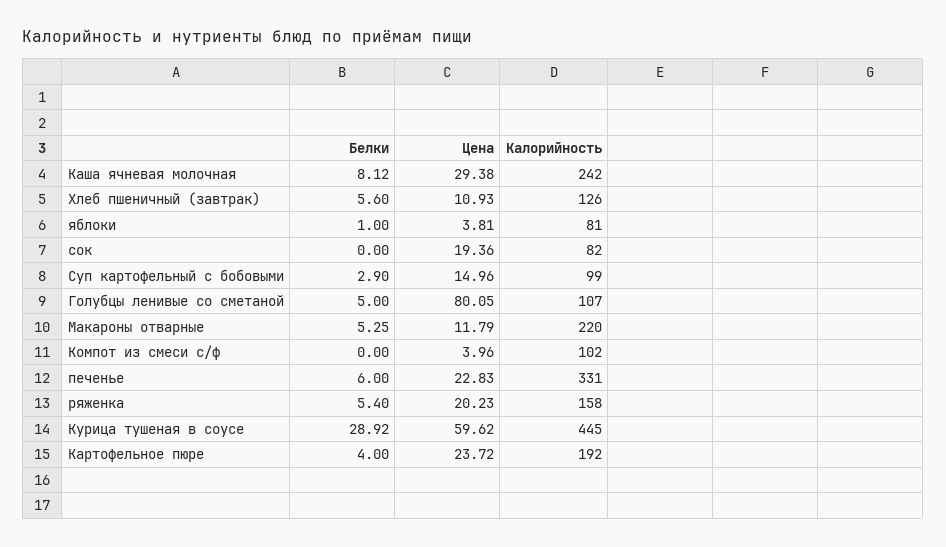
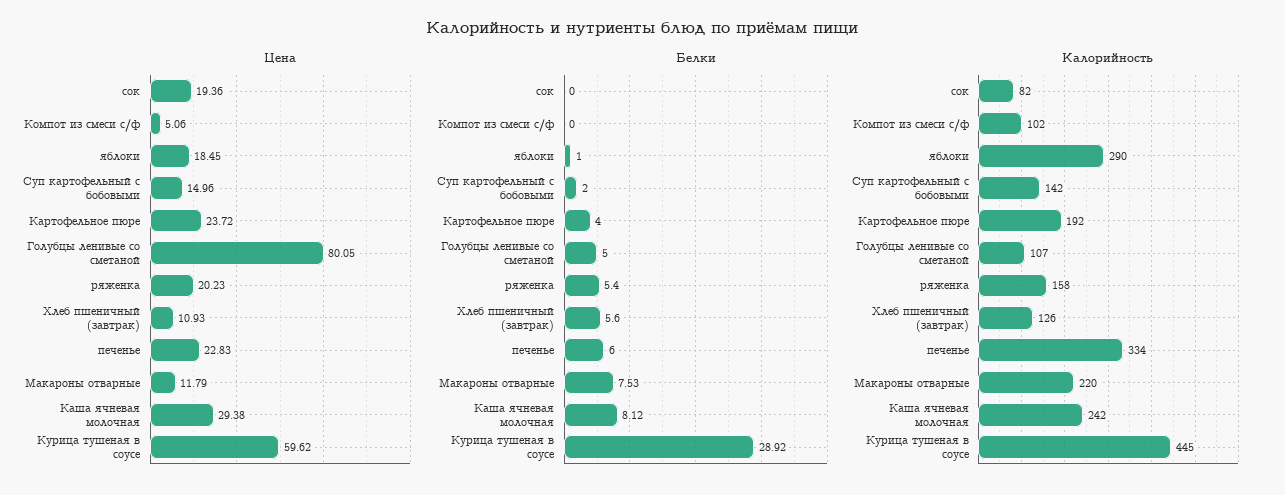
Цена, яблоки: 3.81 -> 18.45
Калорийность, яблоки: 81 -> 290
Белки, Суп картофельный с бобовыми: 2.9 -> 2
Калорийность, Суп картофельный с бобовыми: 99 -> 142
Белки, Макароны отварные: 5.25 -> 7.53
Цена, Компот из смеси с/ф: 3.96 -> 5.06
Калорийность, печенье: 331 -> 334

